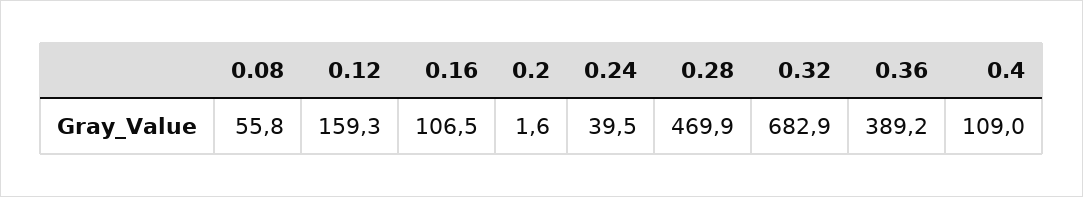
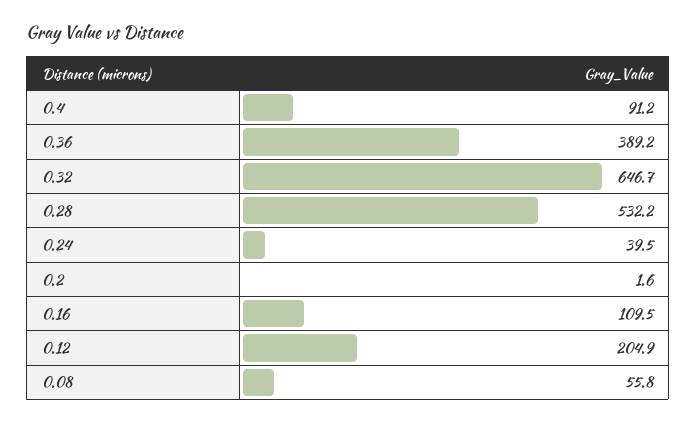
0.12: 159.3 -> 204.9
0.16: 106.5 -> 109.5
0.28: 469.9 -> 532.2
0.32: 682.9 -> 646.7
0.4: 109 -> 91.2

